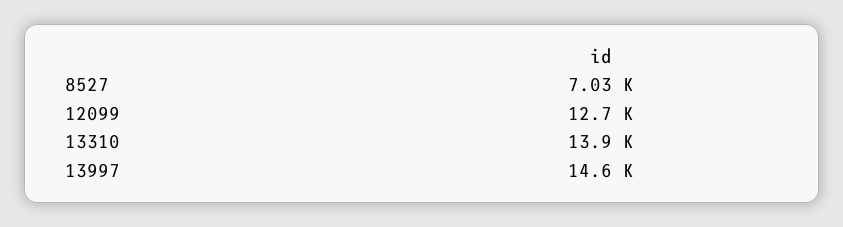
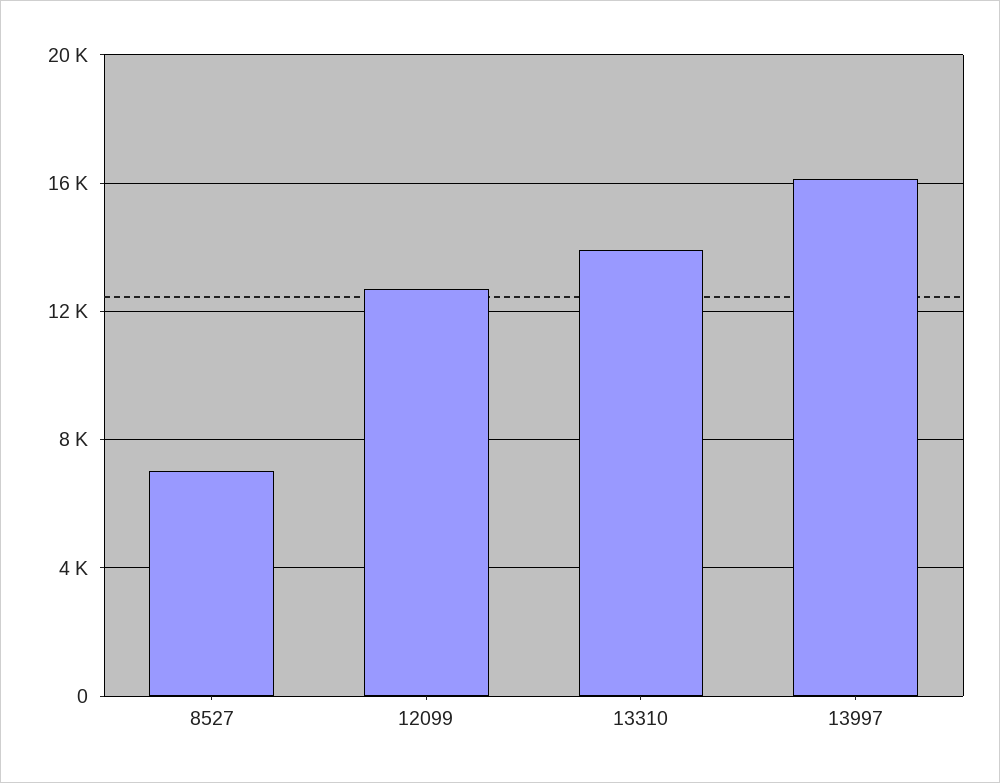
13997: 14600 -> 16000

